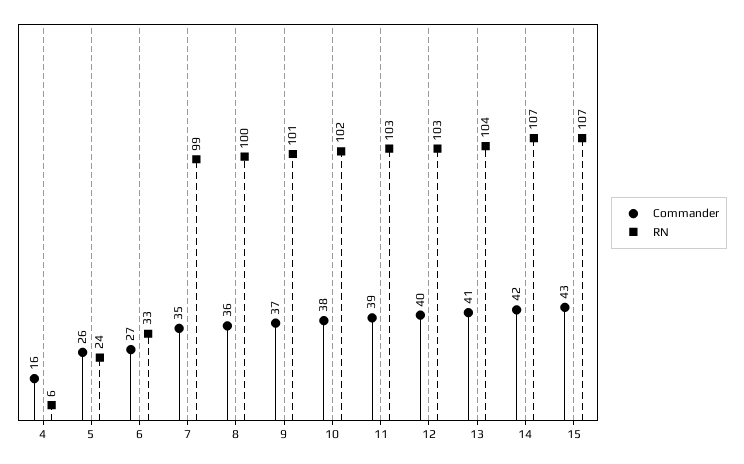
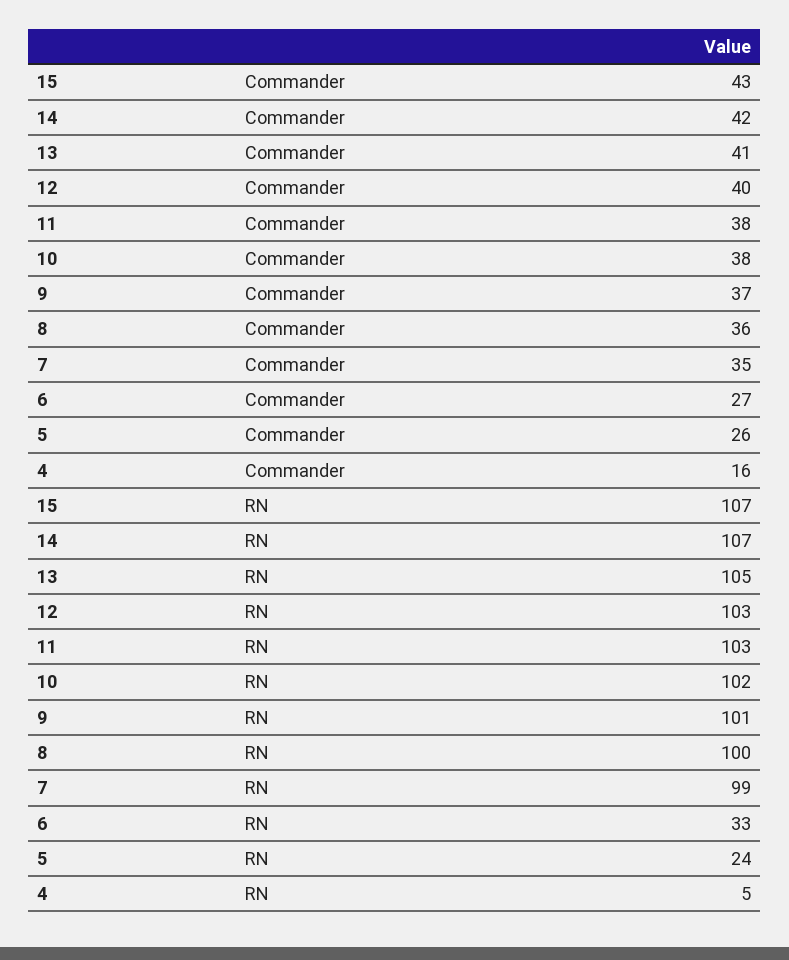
RN, 4: 6 -> 5
Commander, 11: 39 -> 38
RN, 13: 104 -> 105

